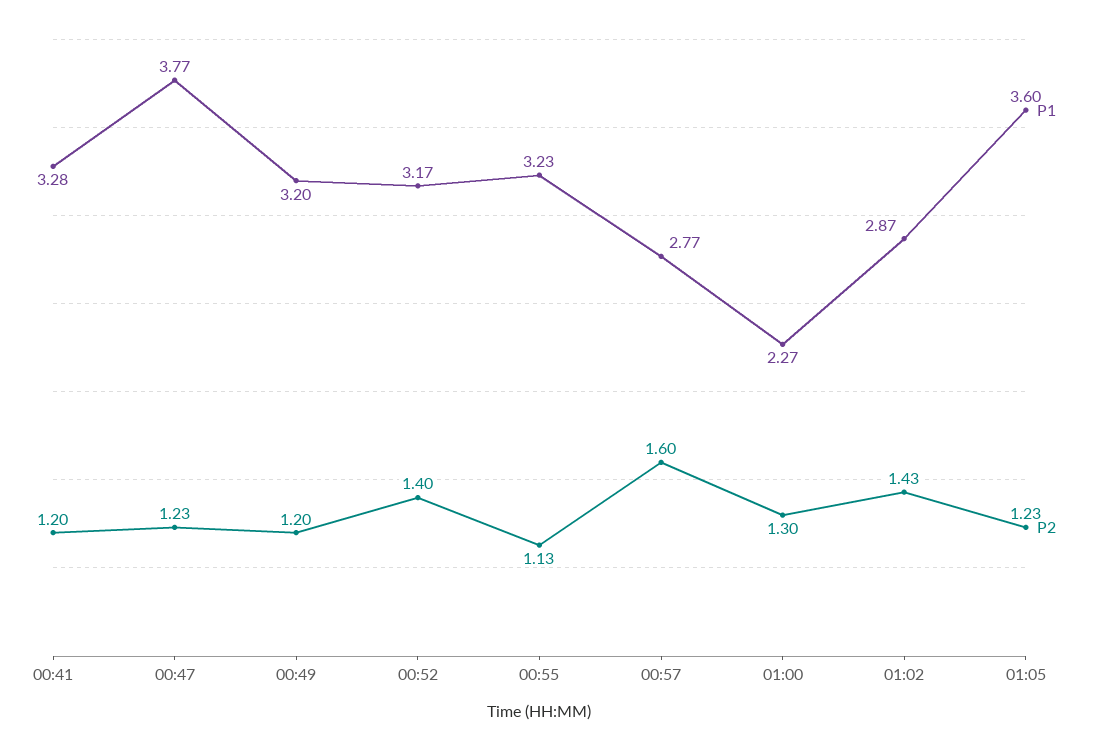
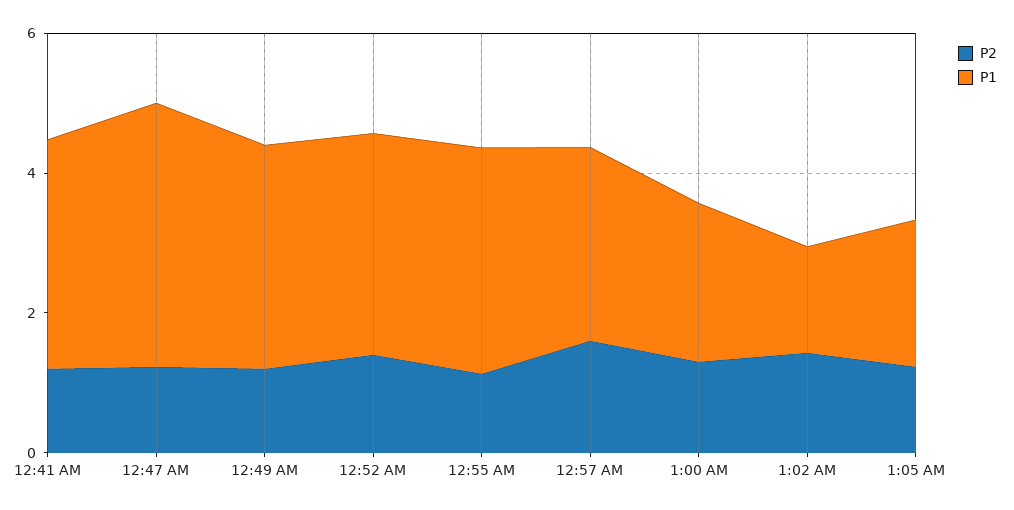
P1, 01:02: 2.87 -> 1.5
P1, 01:05: 3.6 -> 2

